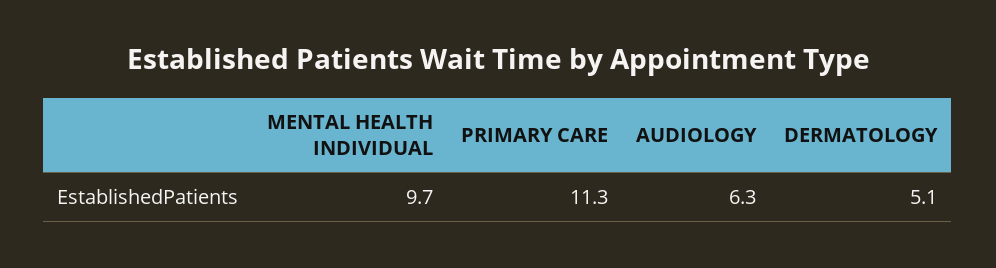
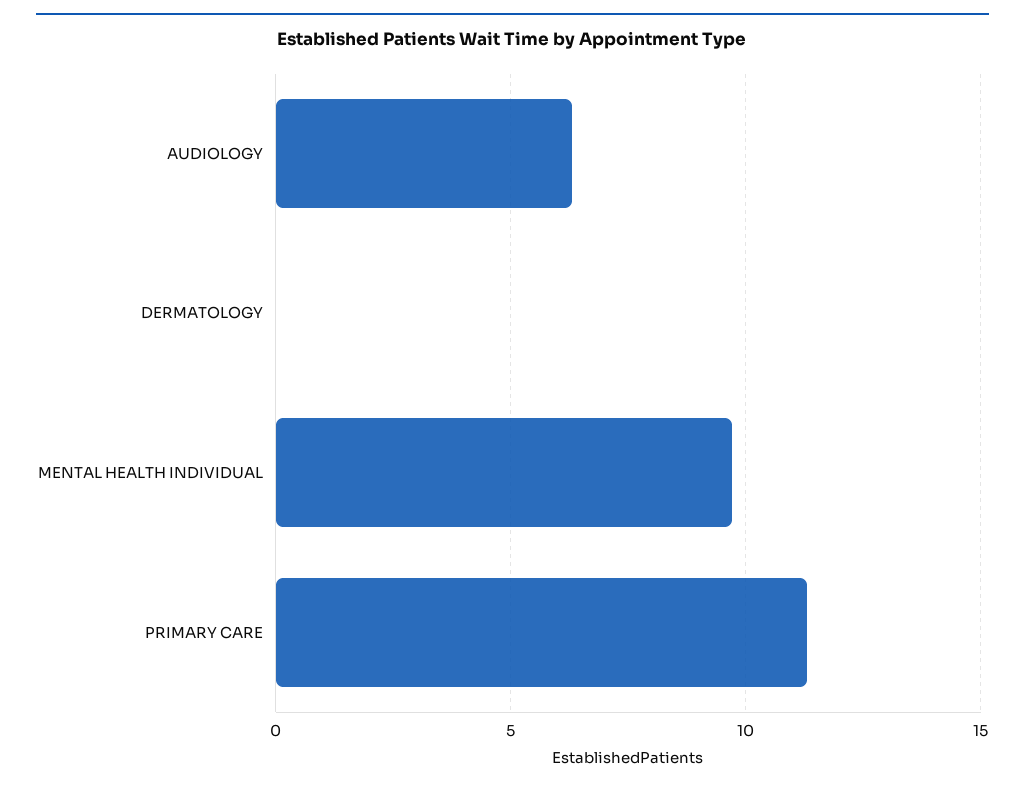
DERMATOLOGY: 5.1 -> 0

